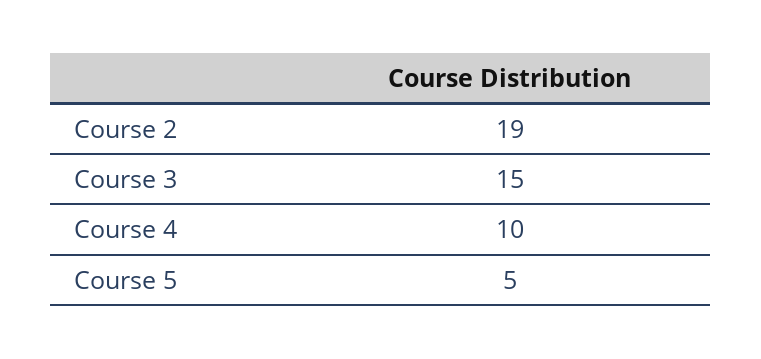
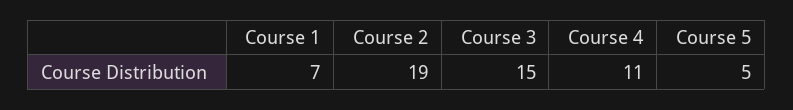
Course 4: 10 -> 11
Course 1: none -> 7

